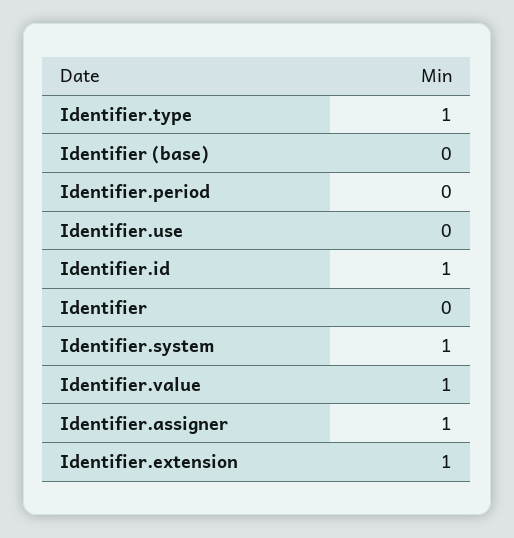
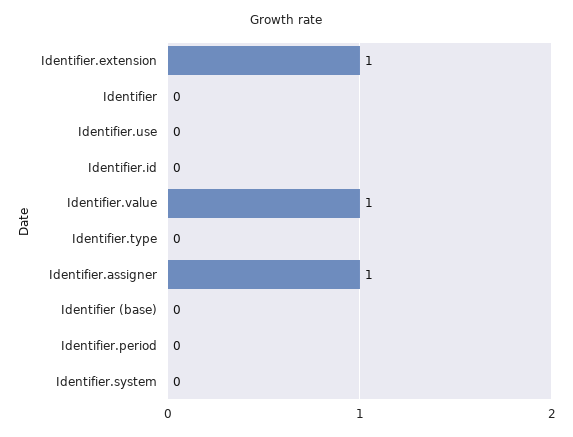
Identifier.type: 1 -> 0
Identifier.id: 1 -> 0
Identifier.system: 1 -> 0

